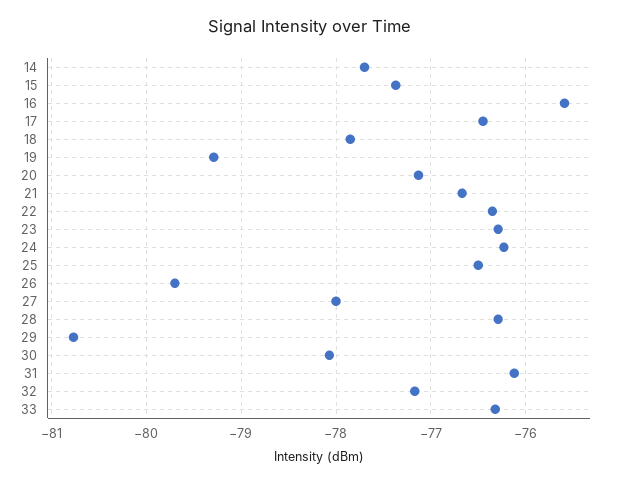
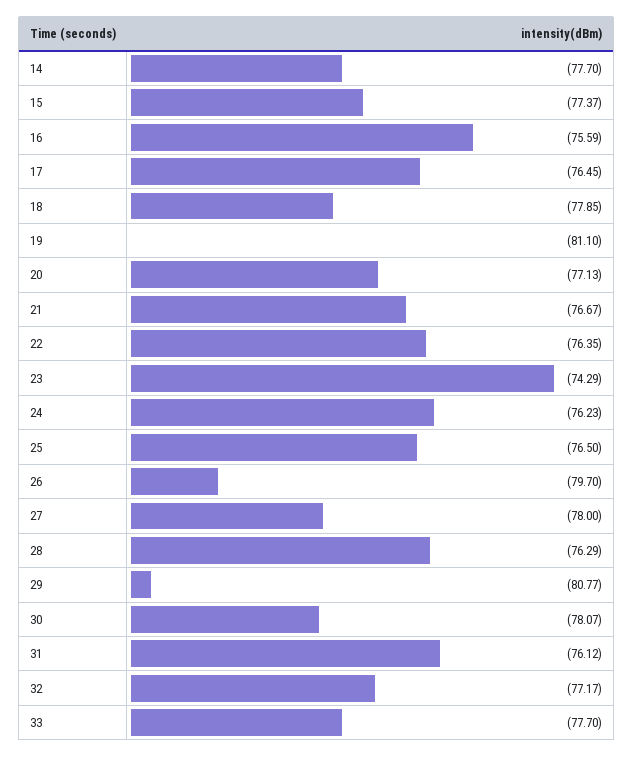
19: -79.3 -> -81.1
23: -76.3 -> -74.29
33: -76.3 -> -77.7

